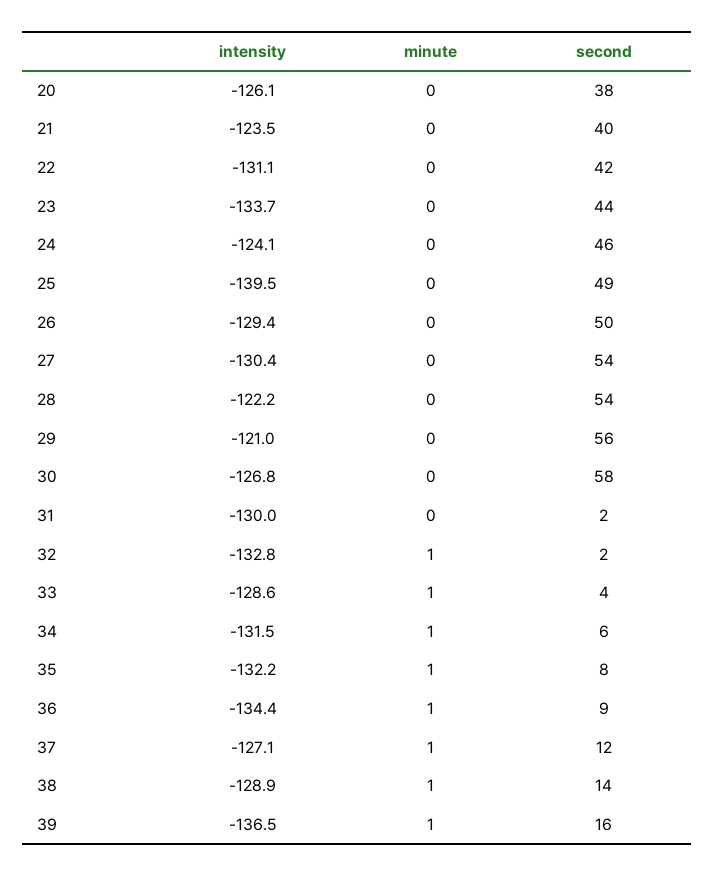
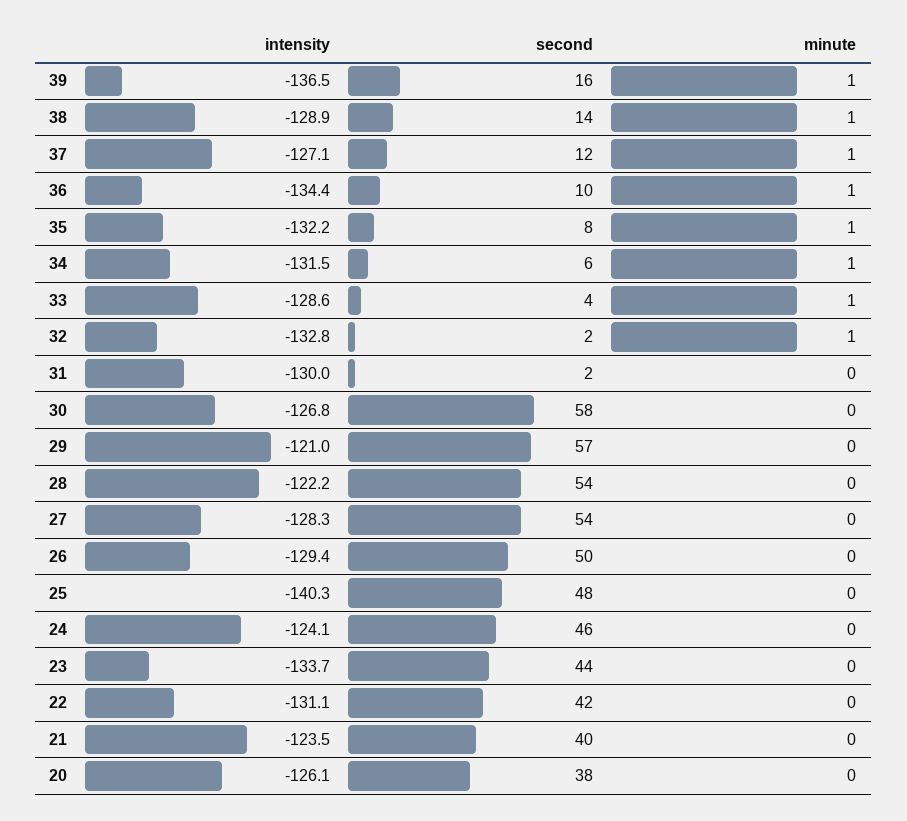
intensity, 25: -139.5 -> -140.3
second, 25: 49 -> 48
intensity, 27: -130.4 -> -128.3
second, 29: 56 -> 57
second, 36: 9 -> 10

